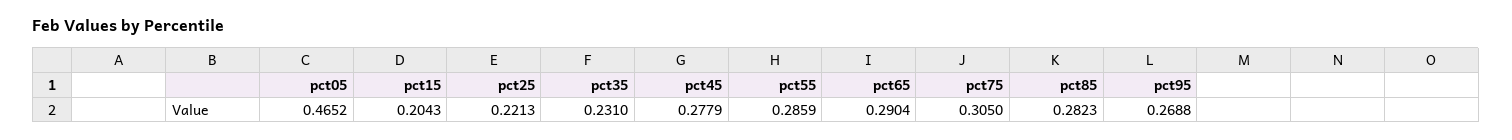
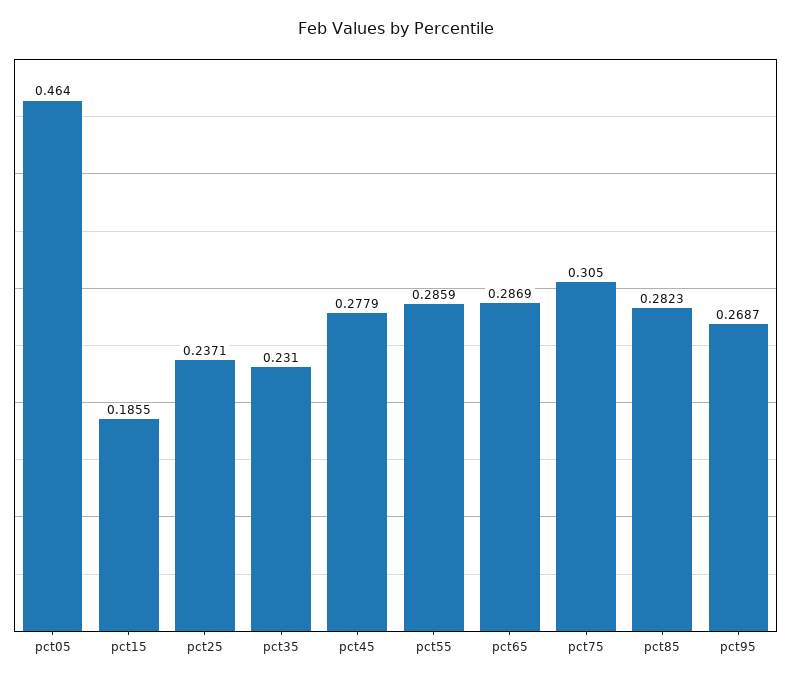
pct05: 0.4652 -> 0.464
pct15: 0.2043 -> 0.1855
pct25: 0.2213 -> 0.2371
pct65: 0.2904 -> 0.2869
pct95: 0.2688 -> 0.2687

